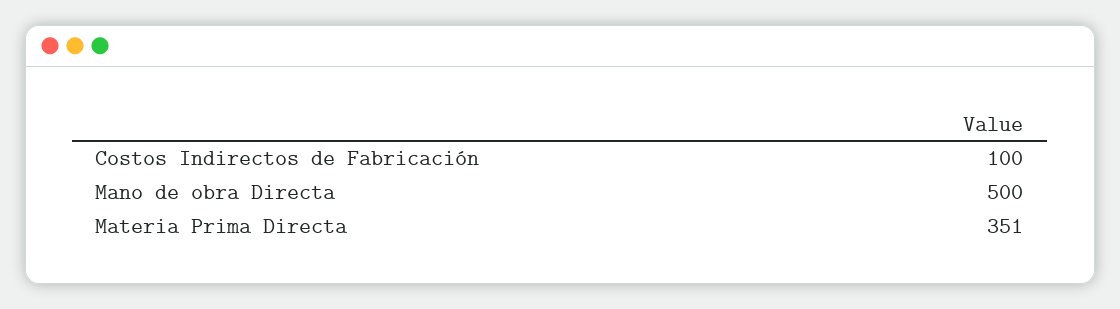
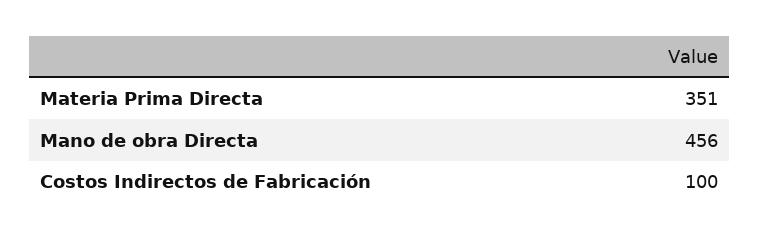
Mano de obra Directa: 500 -> 456

